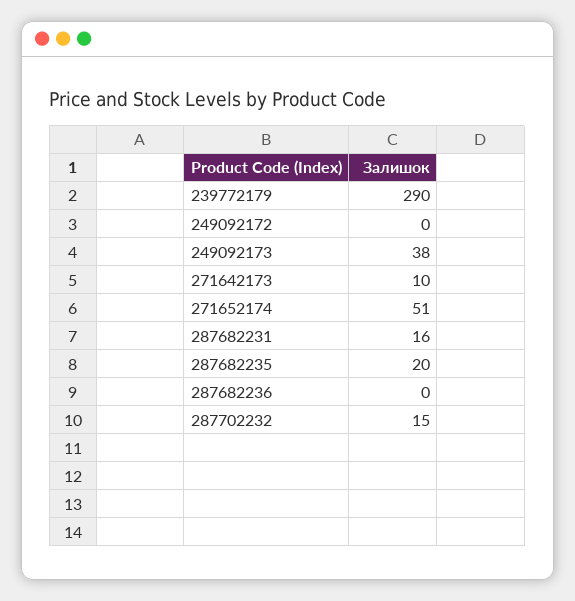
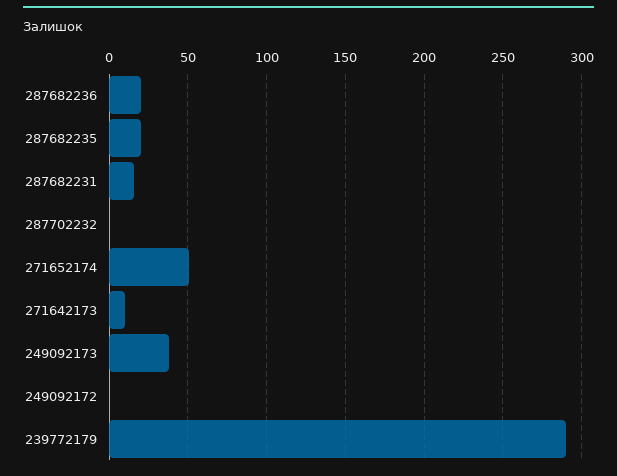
287682236: 0 -> 20
287702232: 15 -> 0

